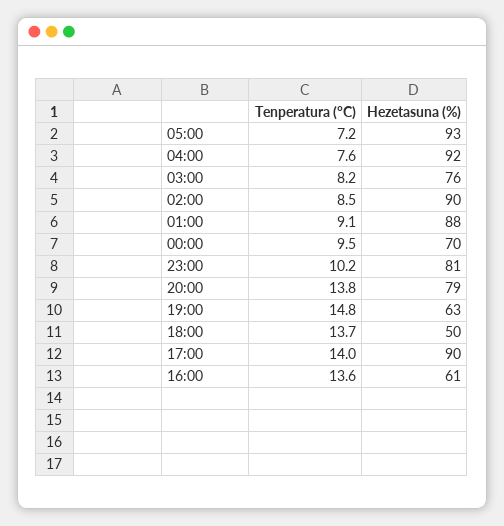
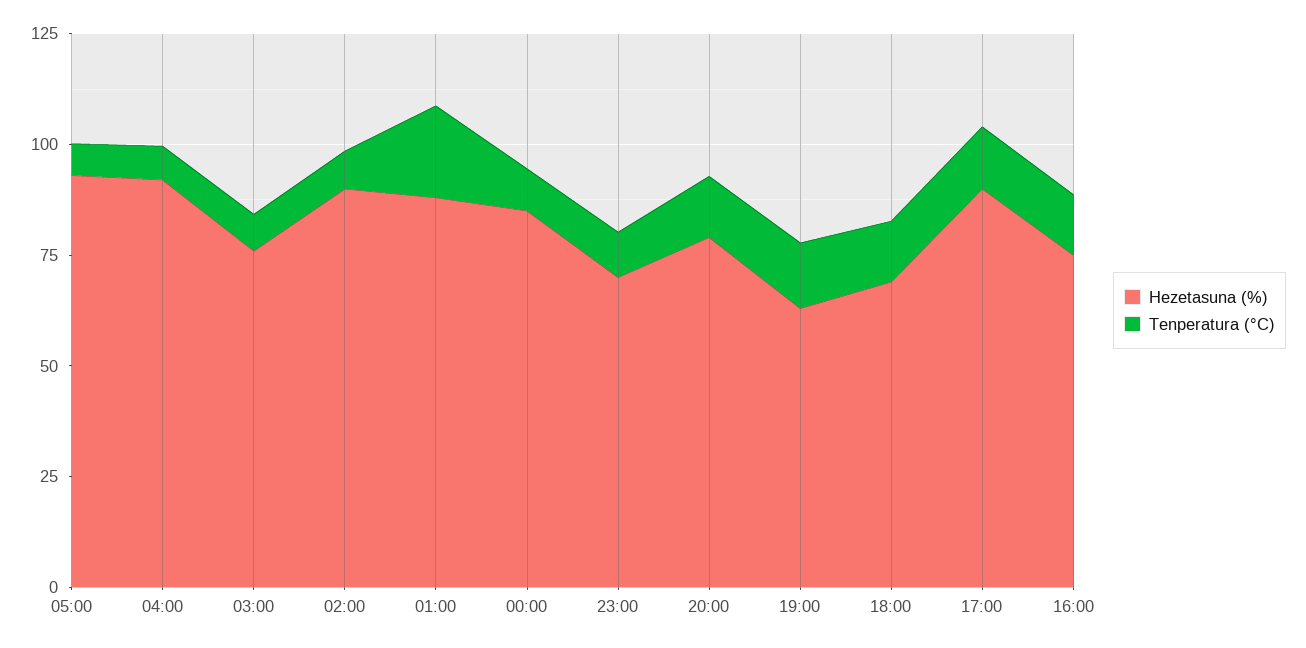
Tenperatura (°C), 01:00: 9.1 -> 20
Hezetasuna (%), 00:00: 70 -> 85
Hezetasuna (%), 23:00: 81 -> 70
Hezetasuna (%), 18:00: 50 -> 70
Hezetasuna (%), 16:00: 61 -> 75

